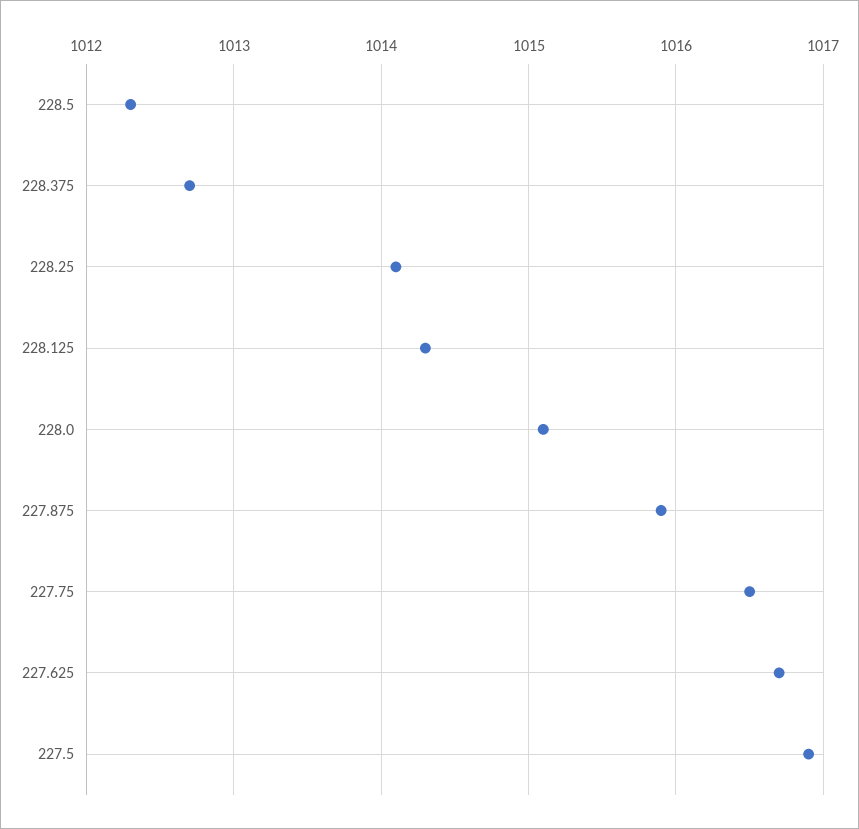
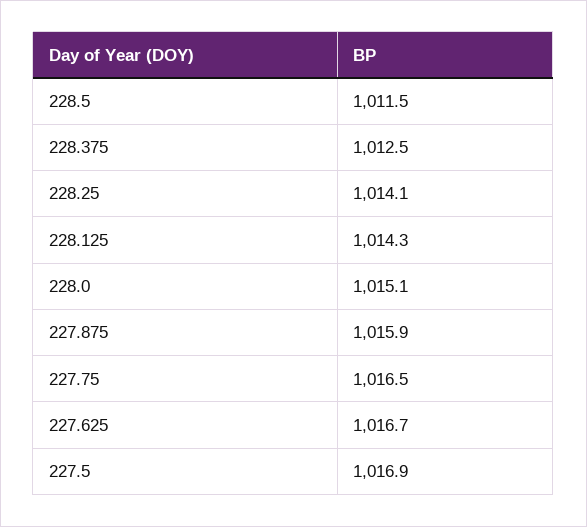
228.5: 1012.3 -> 1011.5
228.375: 1012.7 -> 1012.5

